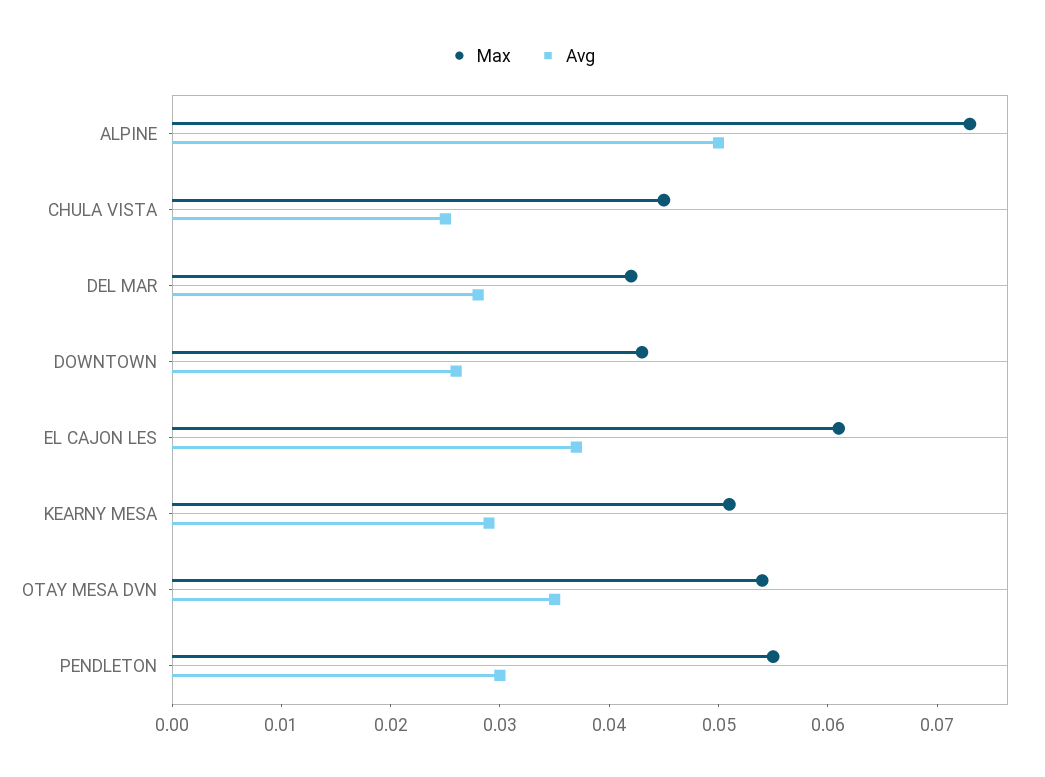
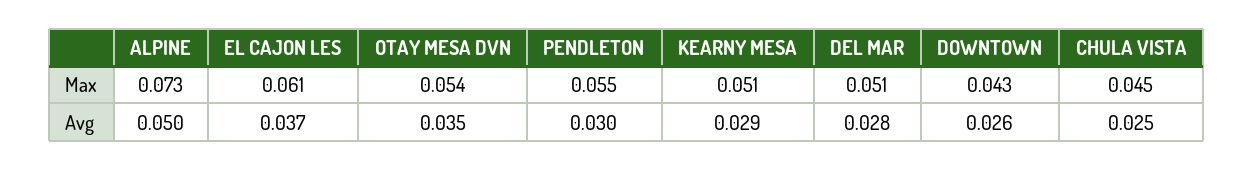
Max, DEL MAR: 0.042 -> 0.051

